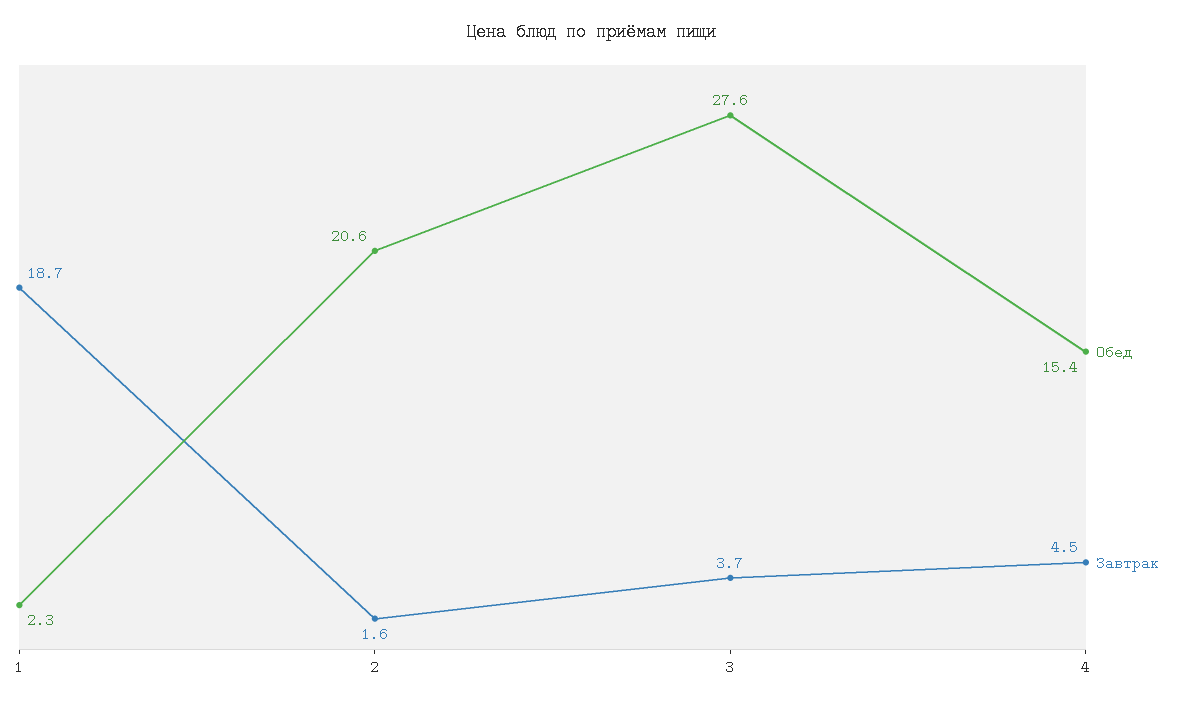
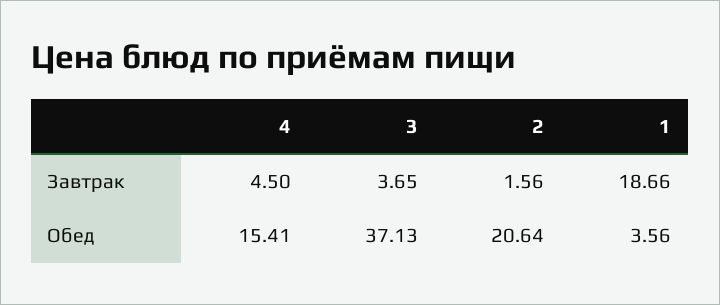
Обед, 1: 2.3 -> 3.56
Обед, 3: 27.6 -> 37.13

